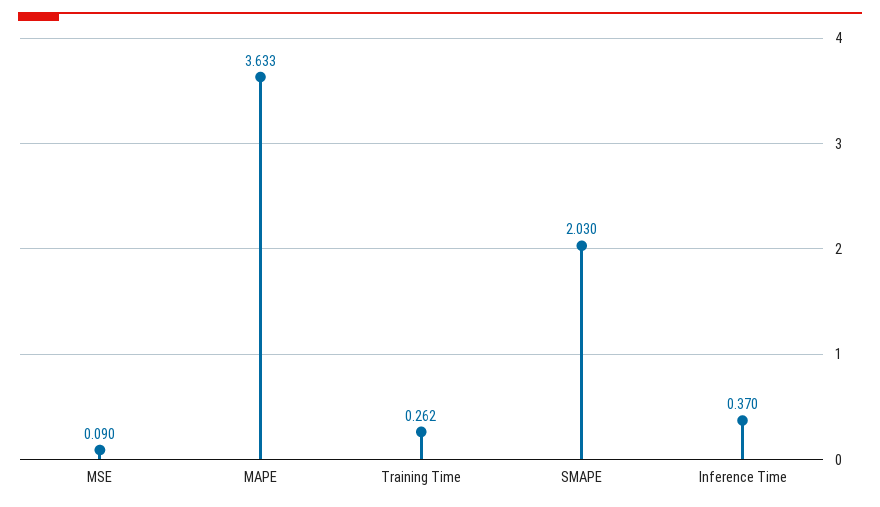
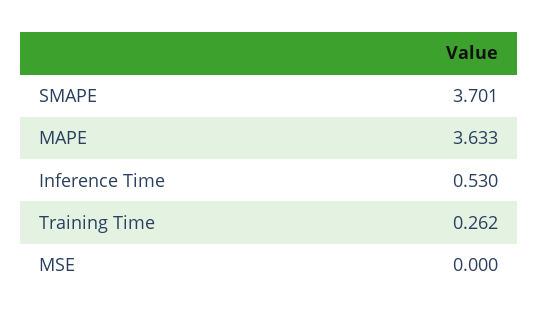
MSE: 0.09 -> 0
SMAPE: 2.03 -> 3.701
Inference Time: 0.37 -> 0.53

